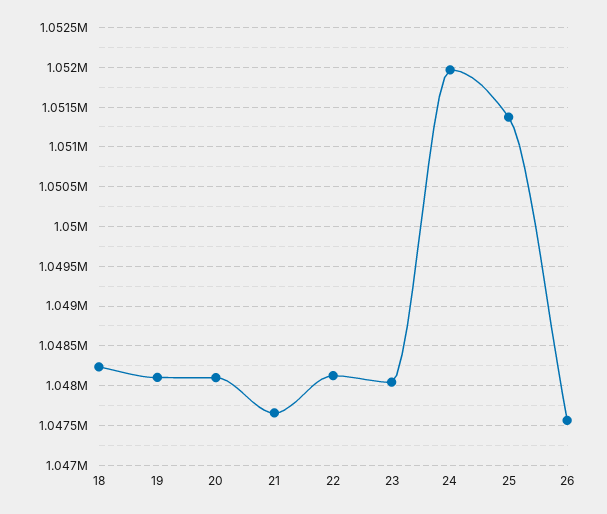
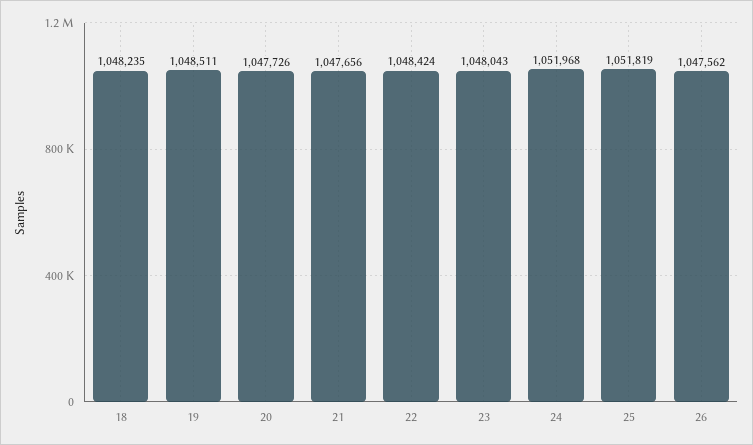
19: 1048100 -> 1048511
20: 1048100 -> 1047726
22: 1048100 -> 1048424
25: 1051400 -> 1051819

